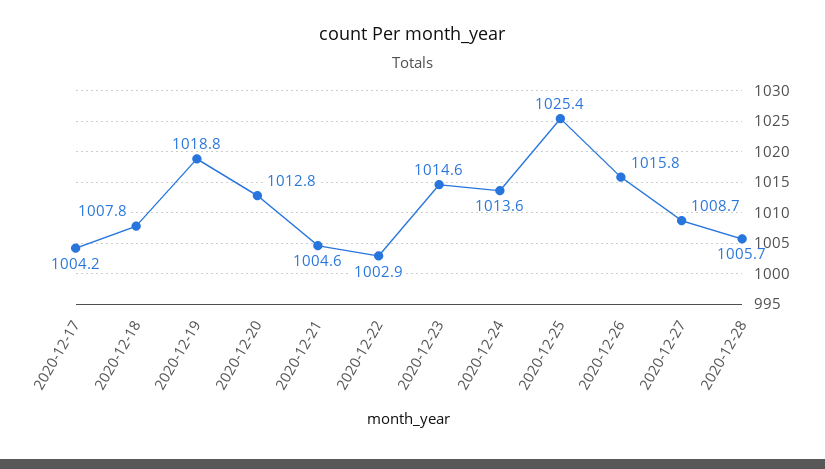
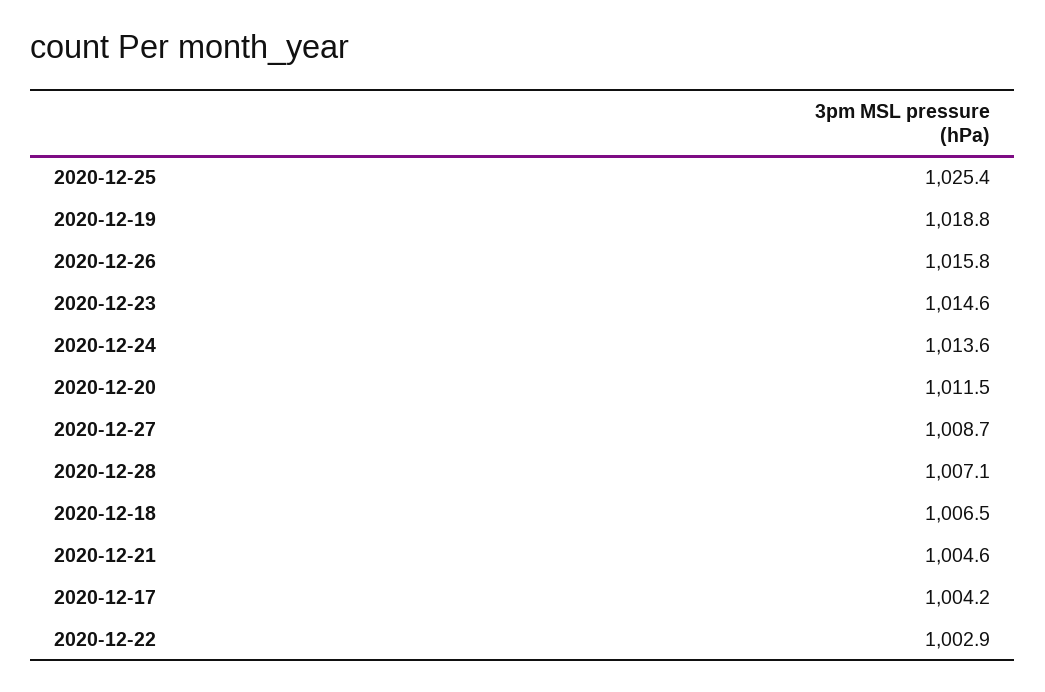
2020-12-18: 1007.8 -> 1006.5
2020-12-20: 1012.8 -> 1011.5
2020-12-28: 1005.7 -> 1007.1

